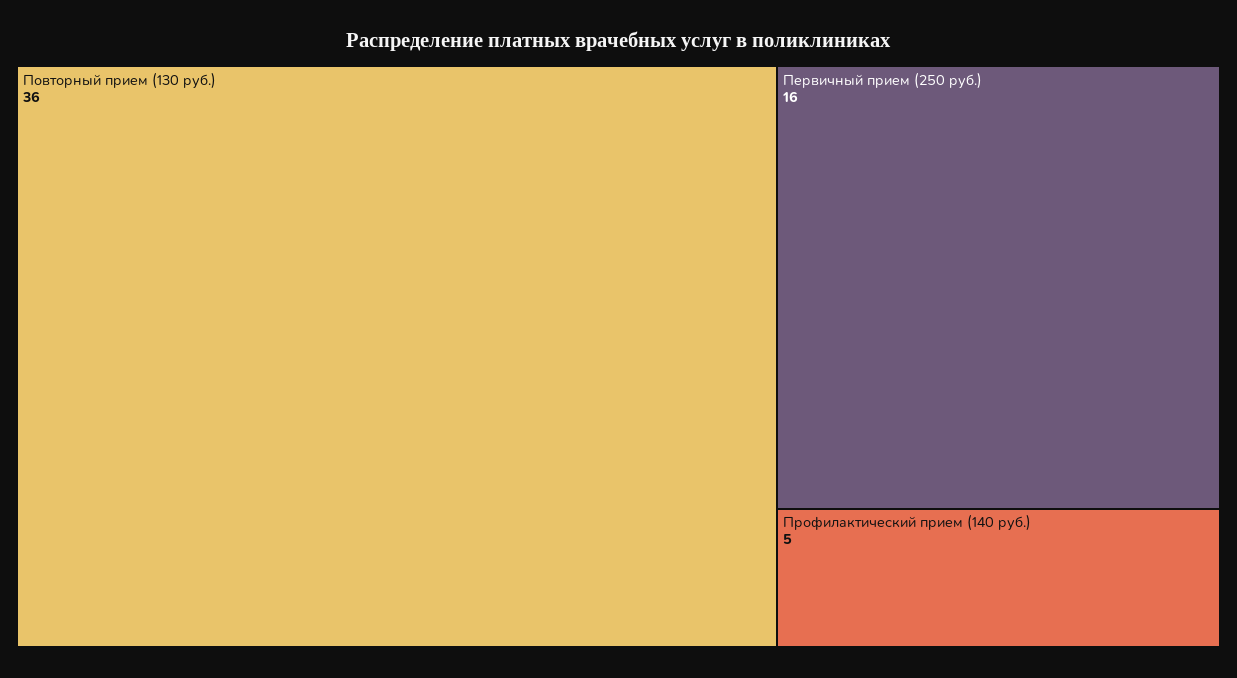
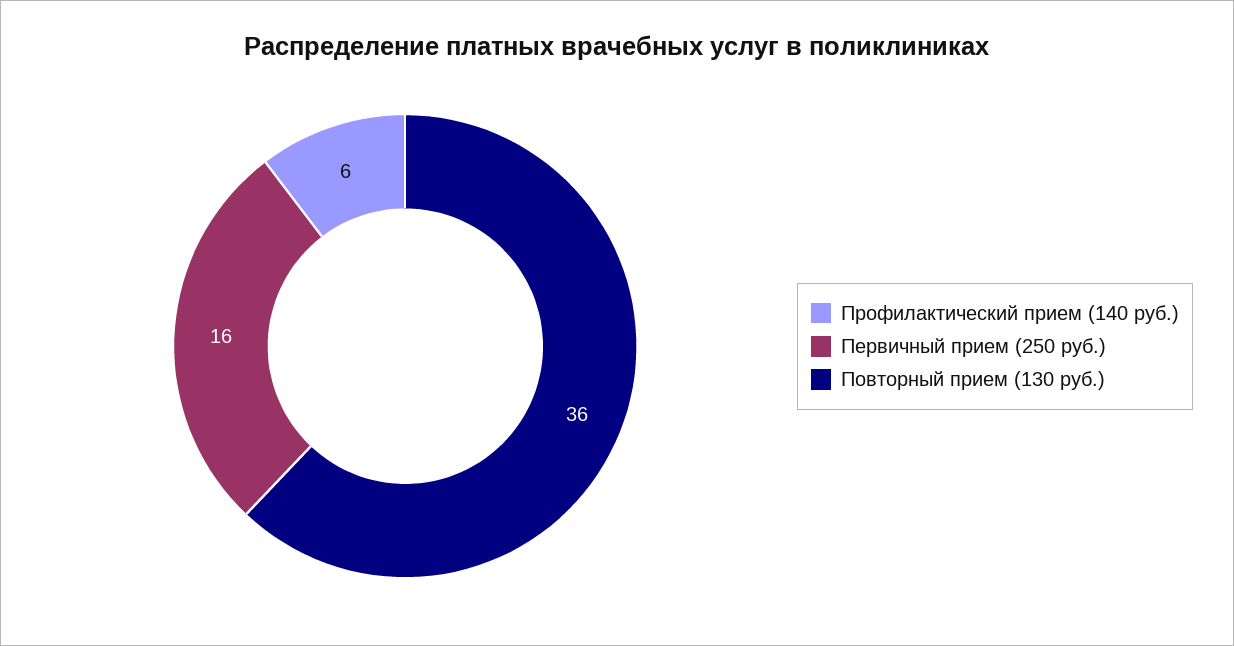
Профилактический прием (140 руб.): 5 -> 6

